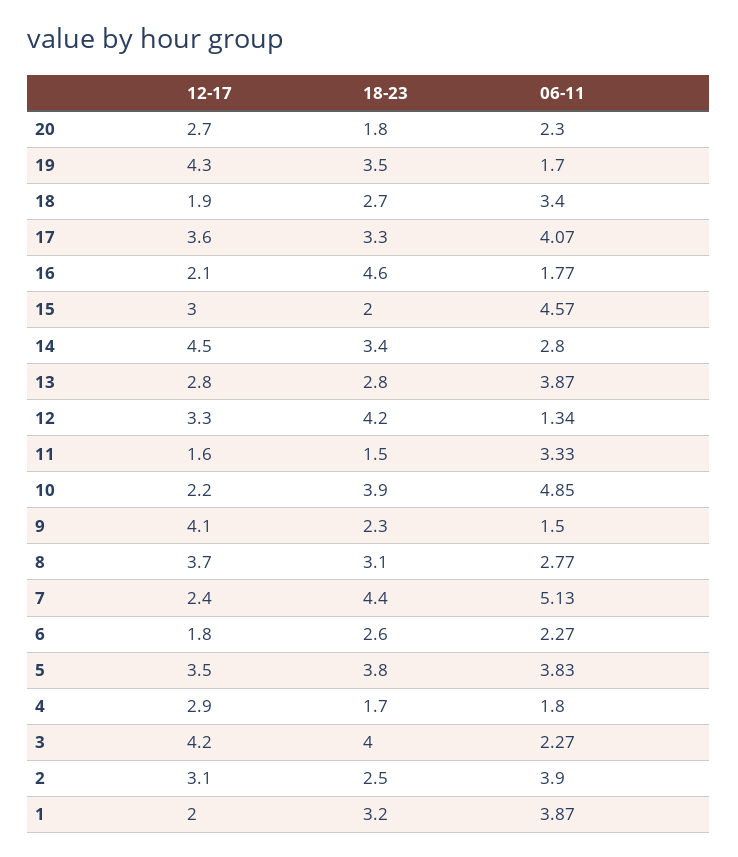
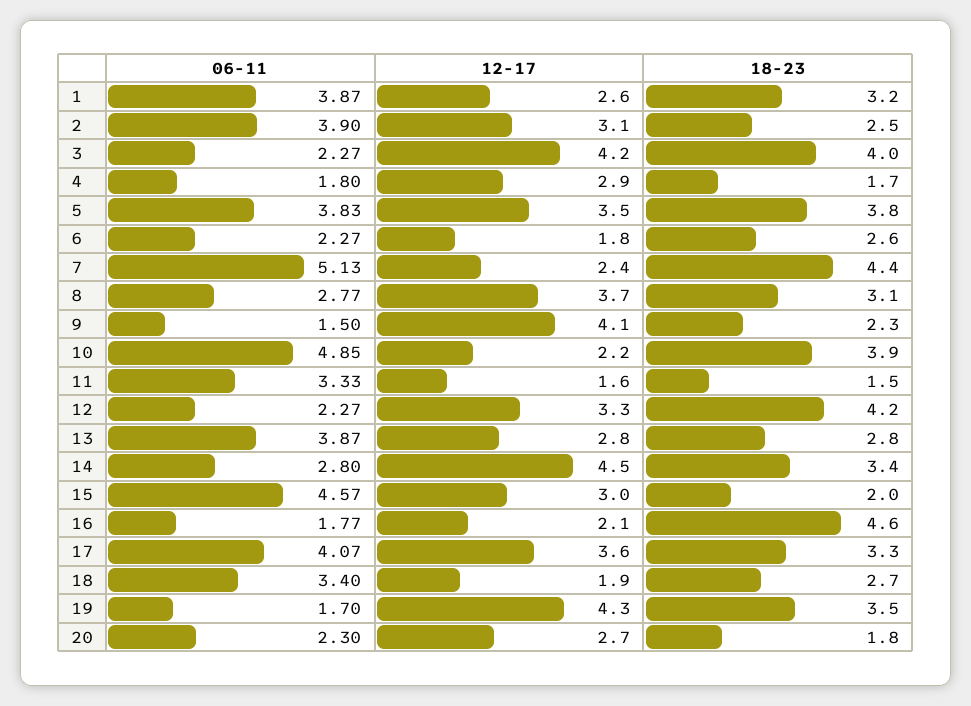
06-11, 12: 1.34 -> 2.27
12-17, 1: 2 -> 2.6

